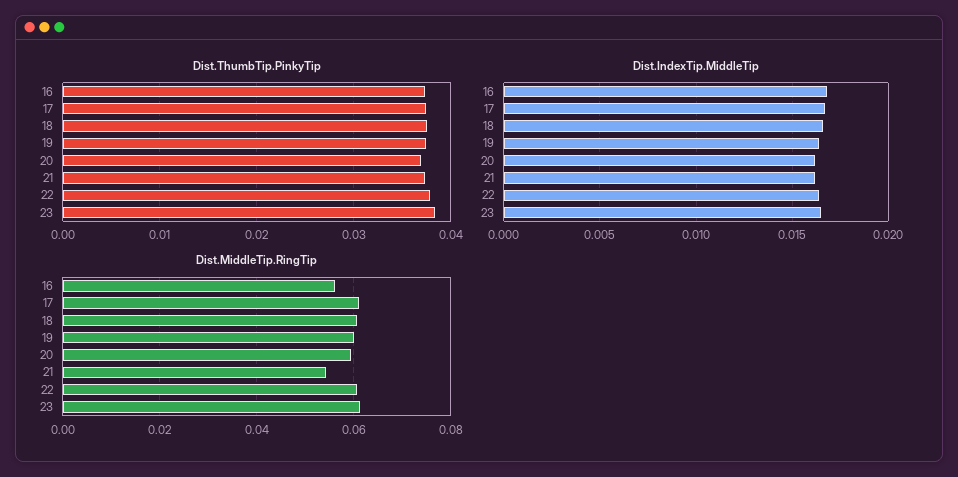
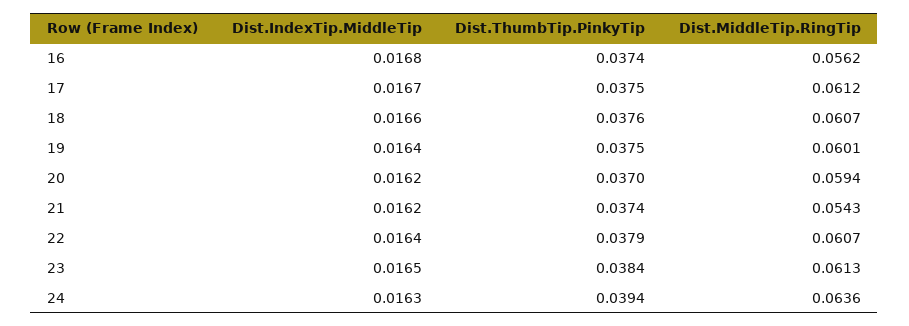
Dist.IndexTip.MiddleTip, 24: none -> 0.0163
Dist.ThumbTip.PinkyTip, 24: none -> 0.0394
Dist.MiddleTip.RingTip, 24: none -> 0.0636

